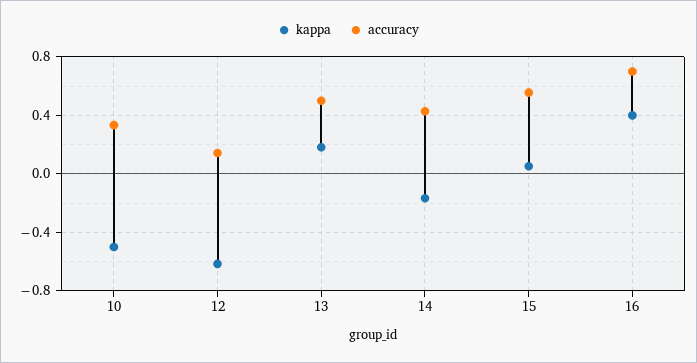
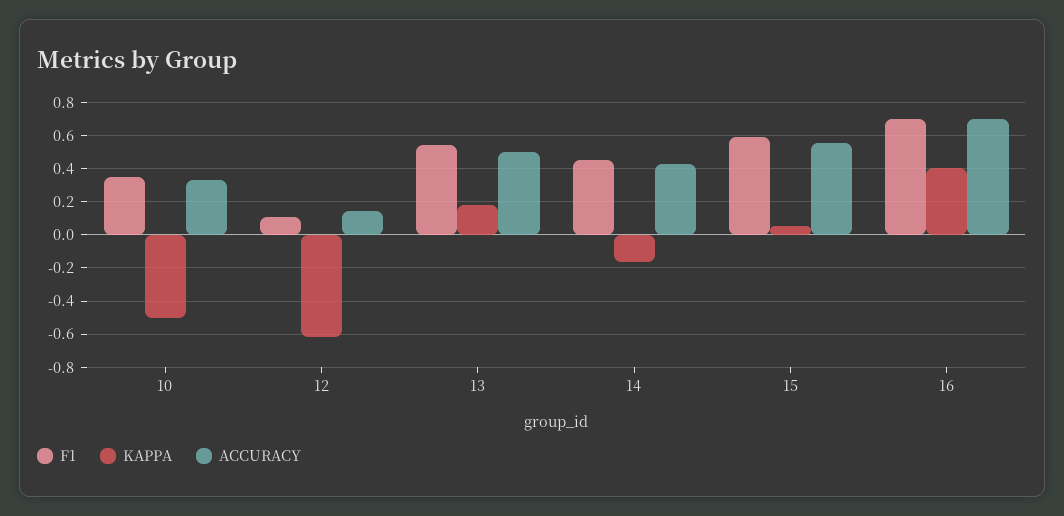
F1, 10: none -> 0.35
F1, 12: none -> 0.1
F1, 13: none -> 0.55
F1, 14: none -> 0.45
F1, 15: none -> 0.6
F1, 16: none -> 0.7

